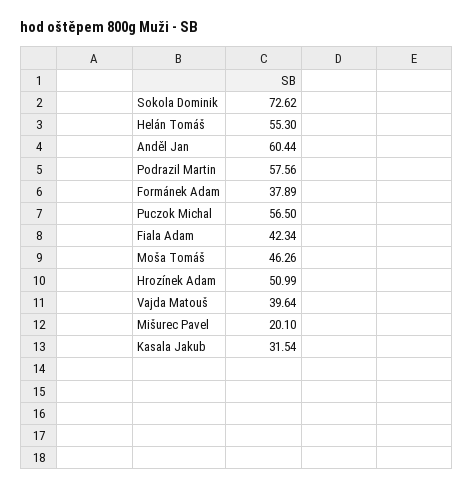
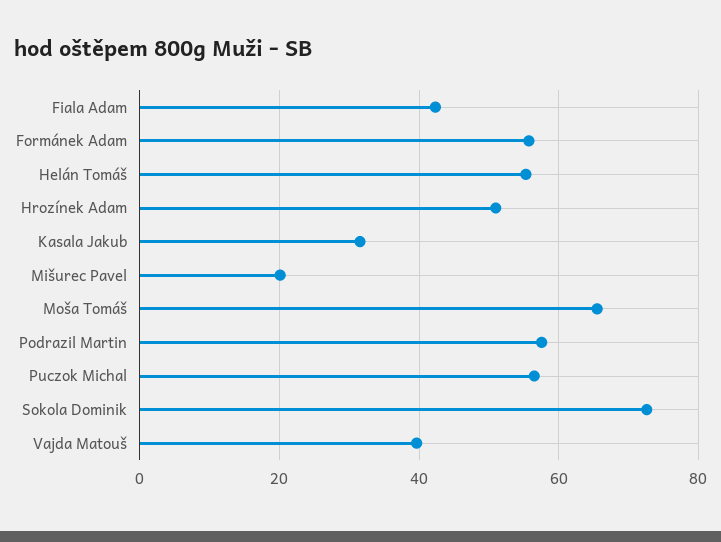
Anděl Jan: 60.44 -> none
Formánek Adam: 37.89 -> 56
Moša Tomáš: 46.26 -> 66

